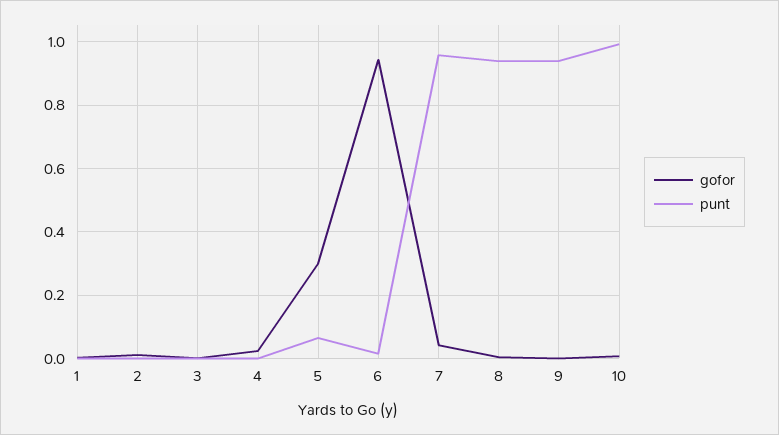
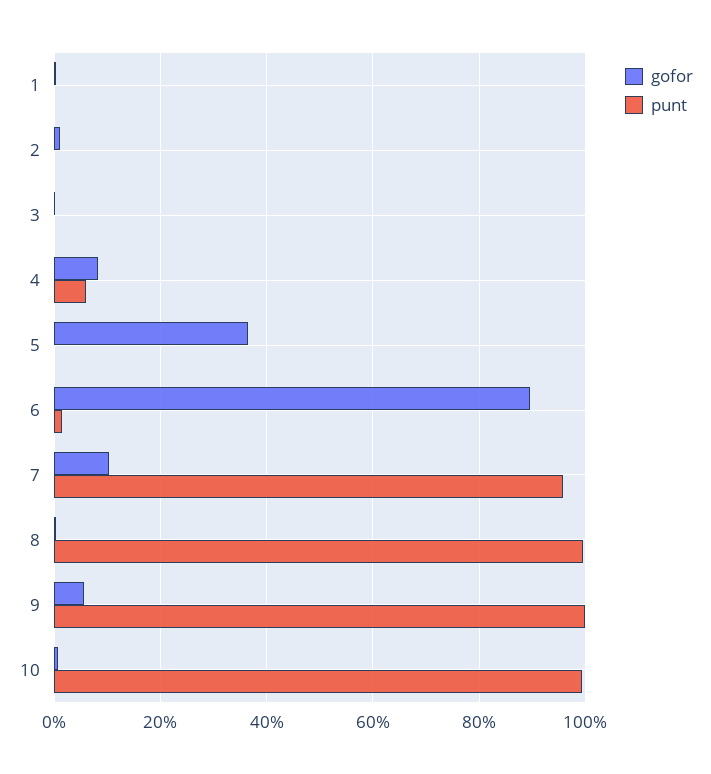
gofor, 4: 0.02 -> 0.08
punt, 4: 0 -> 0.06
gofor, 5: 0.3 -> 0.36
punt, 5: 0.06 -> 0
gofor, 6: 0.94 -> 0.9
gofor, 7: 0.04 -> 0.1
punt, 8: 0.94 -> 1
gofor, 9: 0 -> 0.06
punt, 9: 0.94 -> 1

